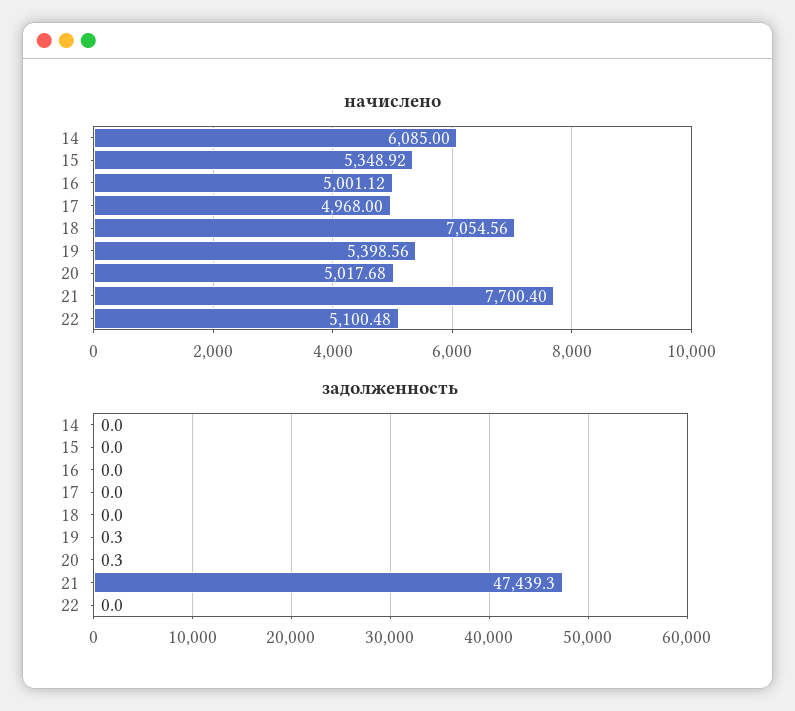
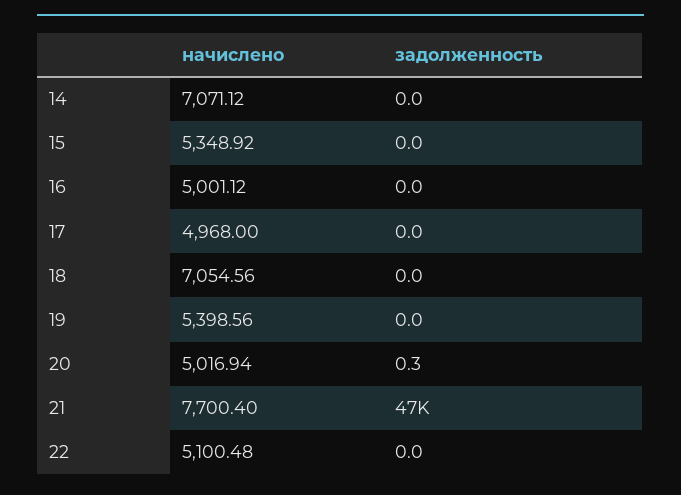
начислено, 14: 6085 -> 7071.12
начислено, 20: 5017.68 -> 5016.94
задолженность, 19: 0.3 -> 0

